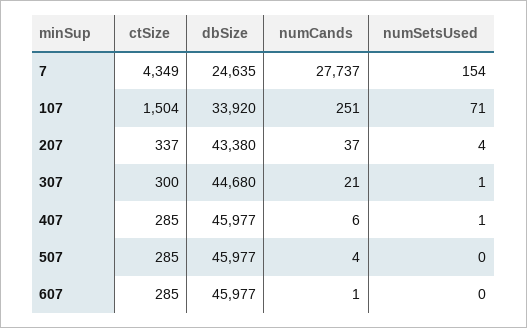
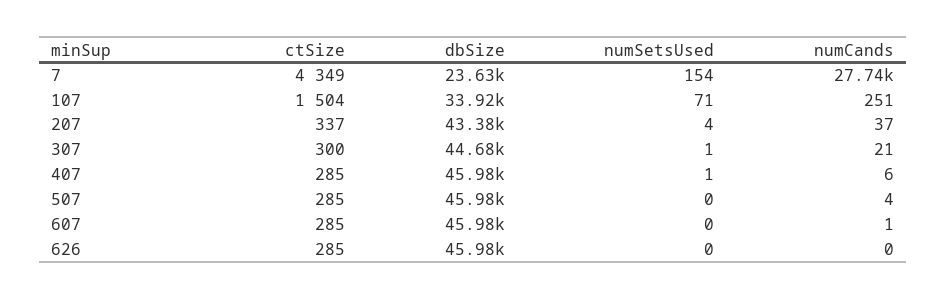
dbSize, 7: 24635 -> 23630
ctSize, 626: none -> 285
dbSize, 626: none -> 45980
numSetsUsed, 626: none -> 0
numCands, 626: none -> 0

